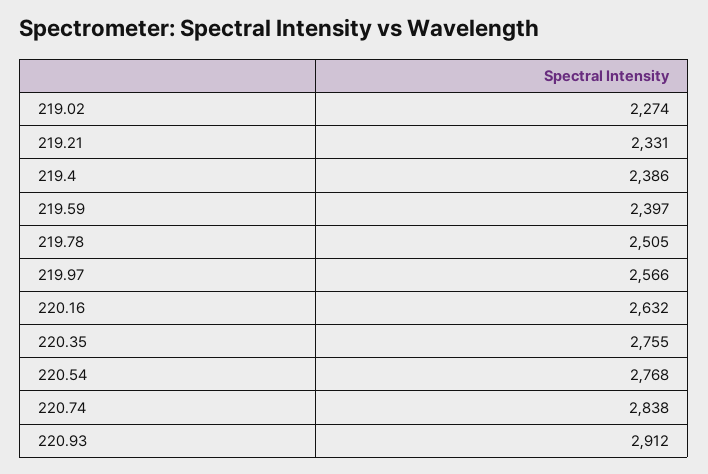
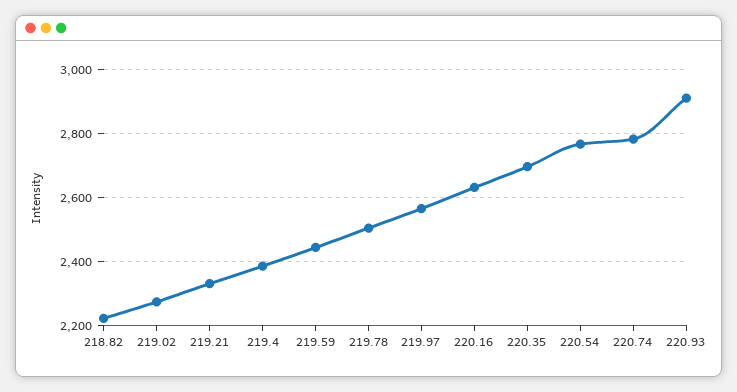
219.59: 2397 -> 2440
220.35: 2755 -> 2700
220.74: 2838 -> 2780
218.82: none -> 2220

